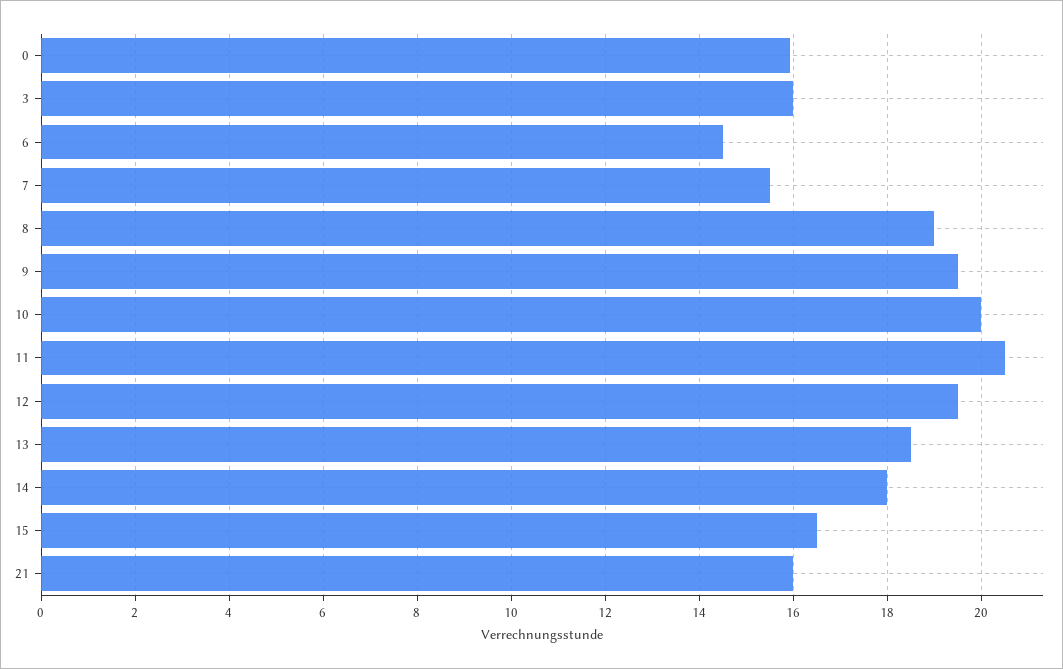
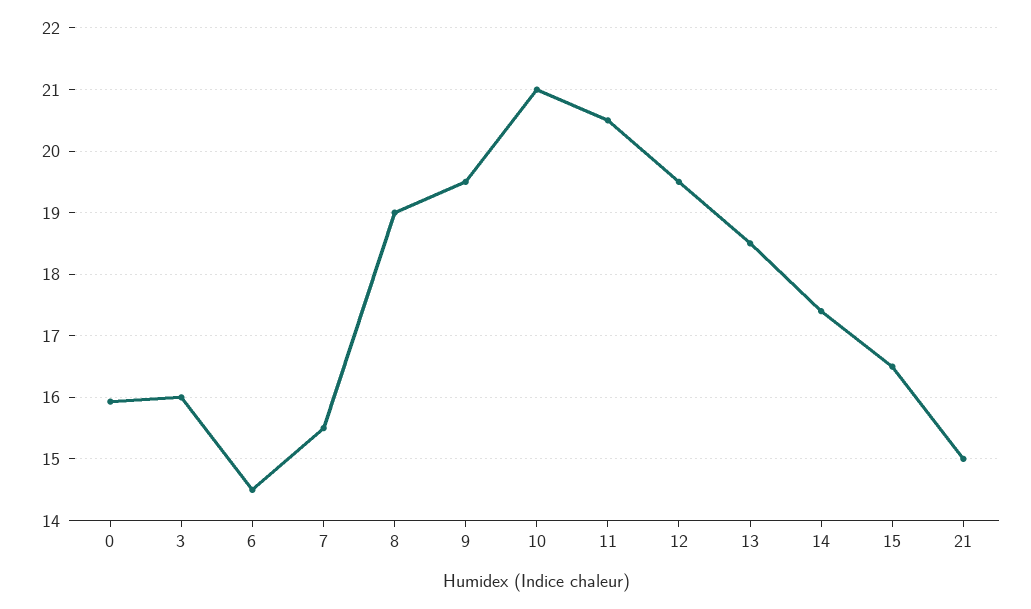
10: 20 -> 21
14: 18 -> 17.4
21: 16 -> 15

